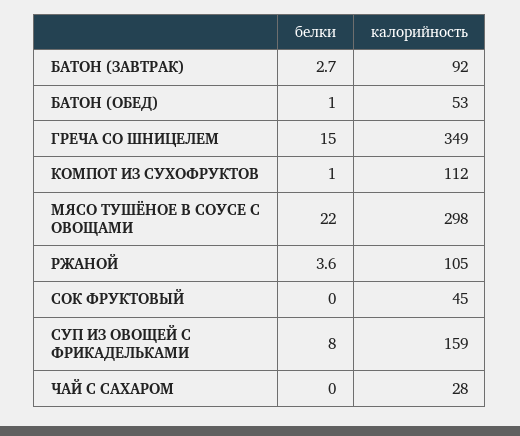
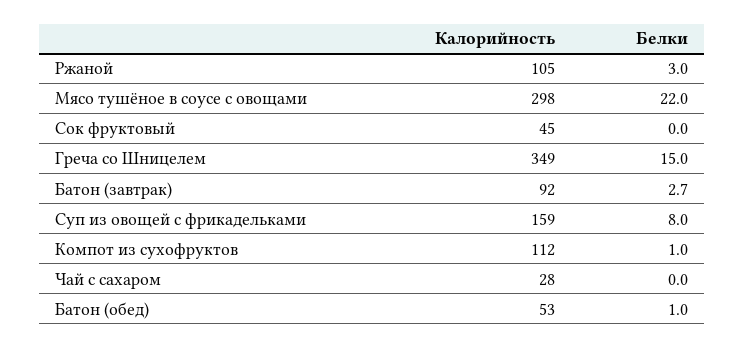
белки, РЖАНОЙ: 3.6 -> 3

